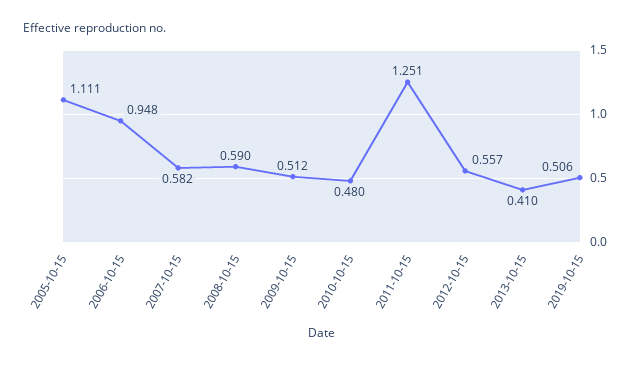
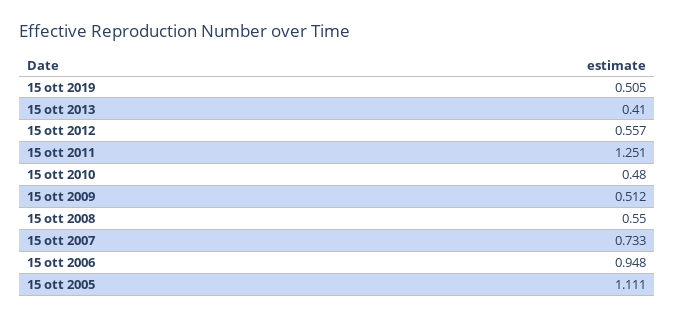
2007-10-15: 0.582 -> 0.733
2008-10-15: 0.59 -> 0.55
2019-10-15: 0.506 -> 0.505

